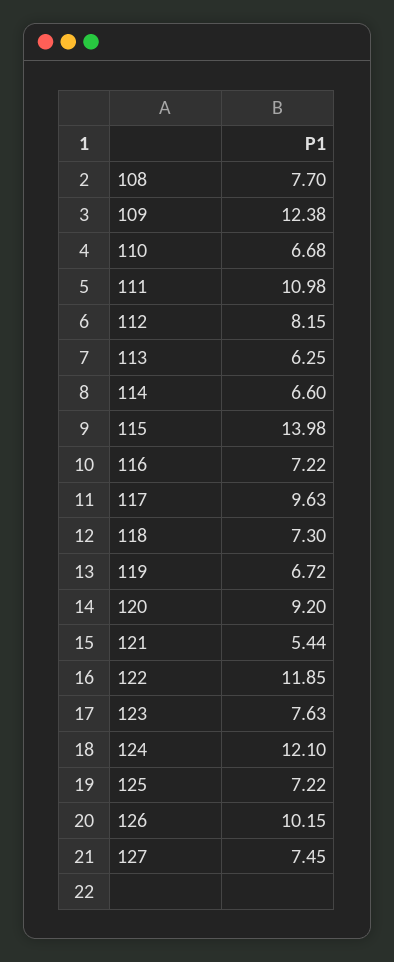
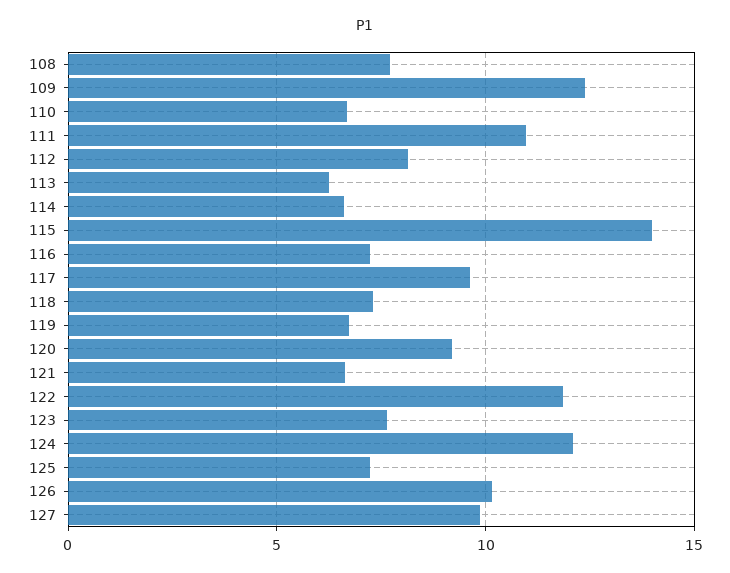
121: 5.44 -> 6.5
127: 7.45 -> 10

